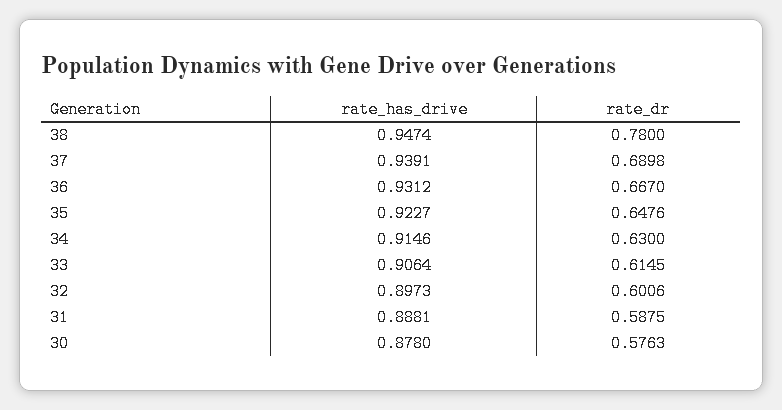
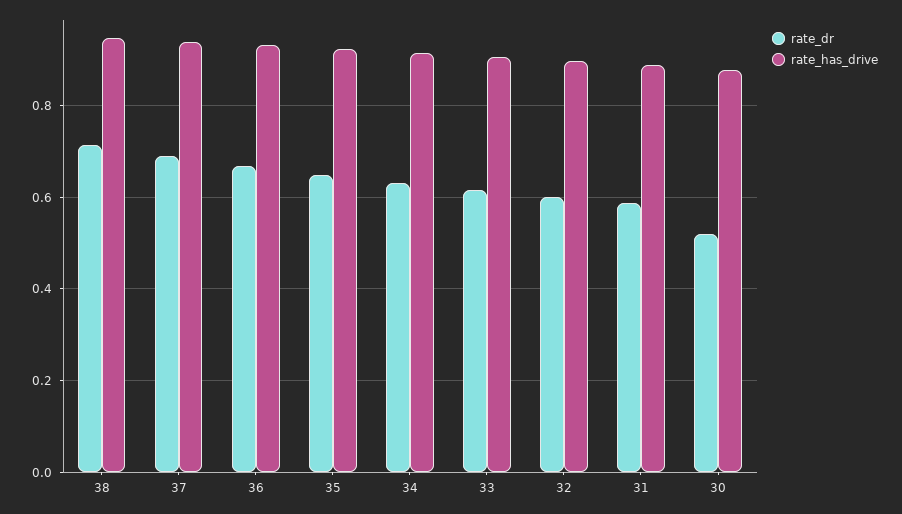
rate_dr, 38: 0.78 -> 0.72
rate_dr, 30: 0.5763 -> 0.52

